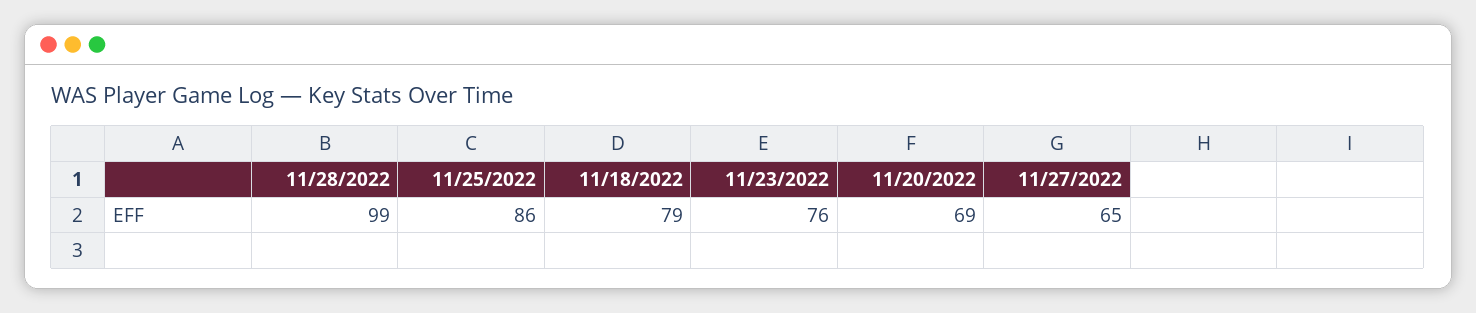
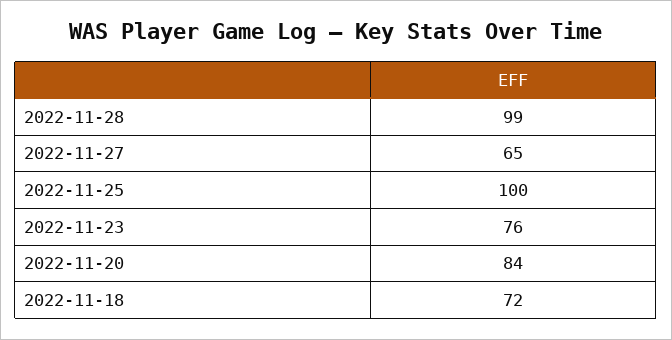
11/25/2022: 86 -> 100
11/18/2022: 79 -> 72
11/20/2022: 69 -> 84

